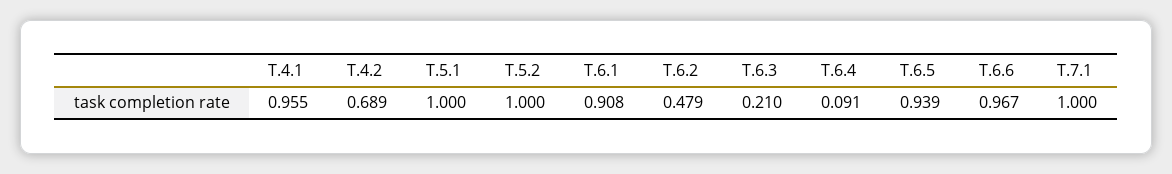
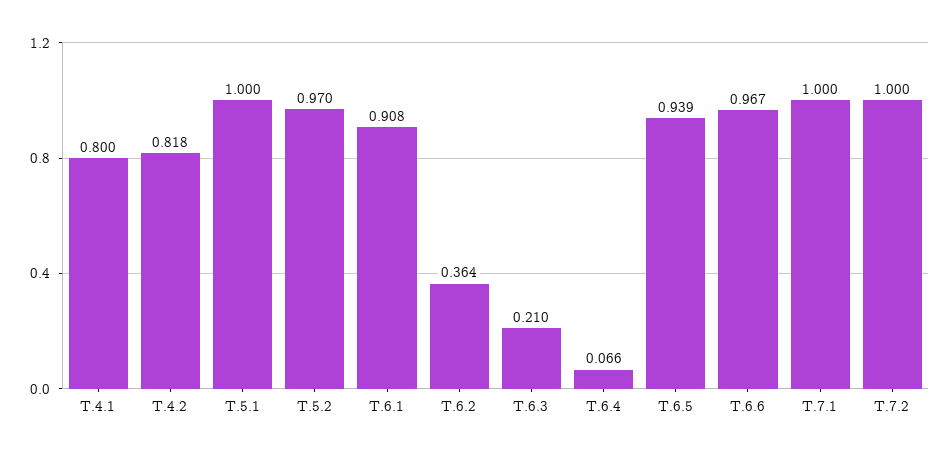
T.4.1: 0.955 -> 0.8
T.4.2: 0.689 -> 0.818
T.5.2: 1 -> 0.97
T.6.2: 0.479 -> 0.364
T.6.4: 0.091 -> 0.066
T.7.2: none -> 1

